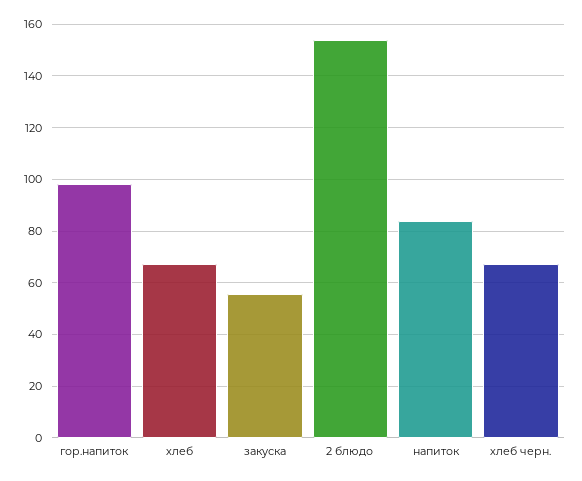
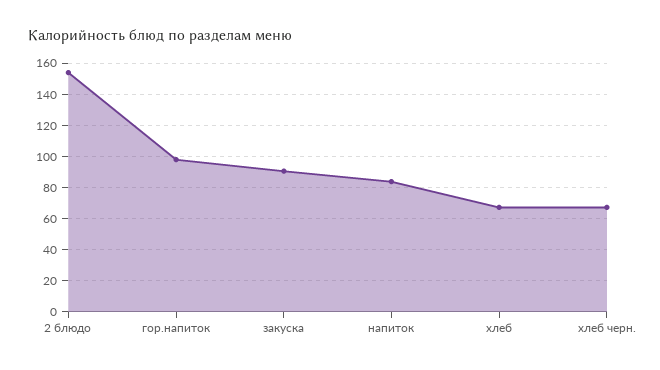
закуска: 55 -> 90

